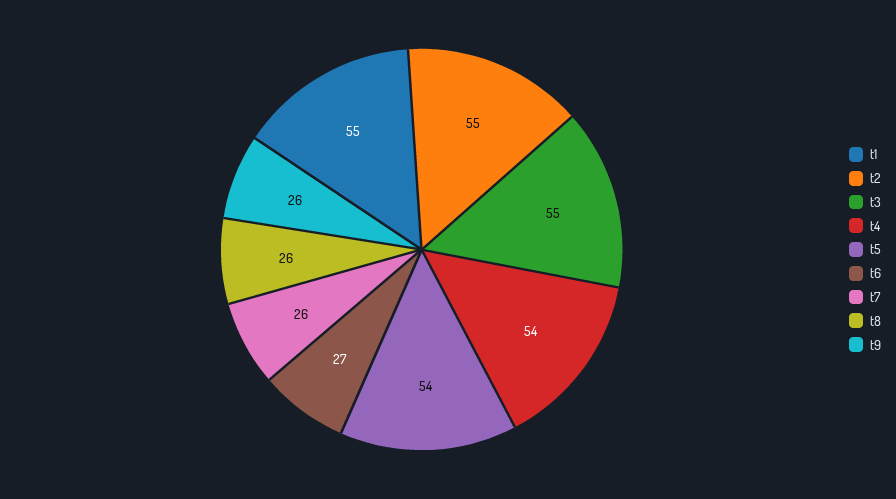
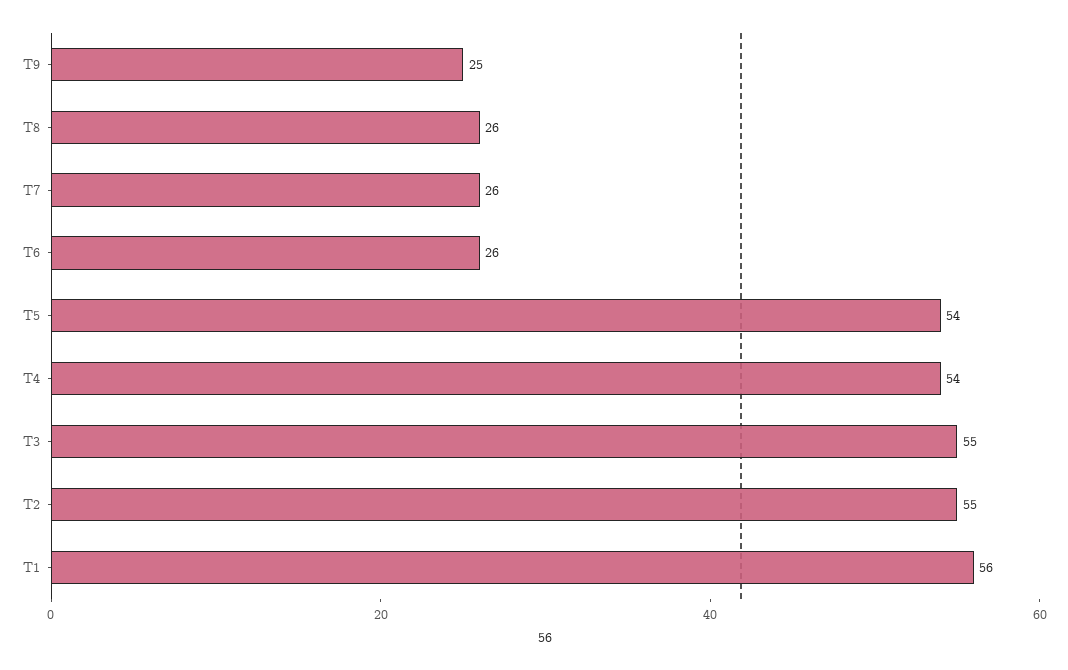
t1: 55 -> 56
t6: 27 -> 26
t9: 26 -> 25

